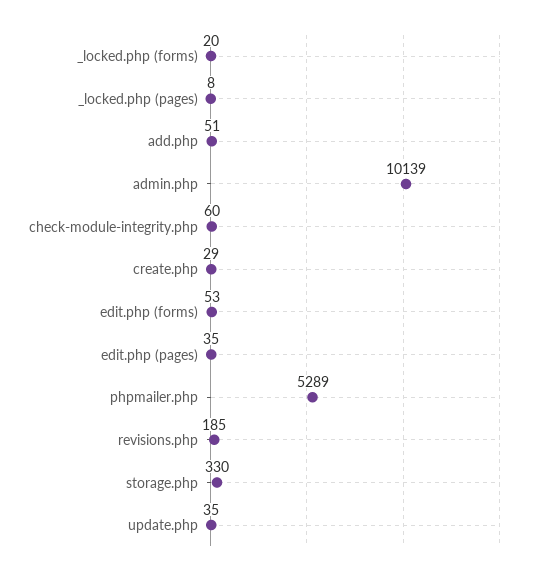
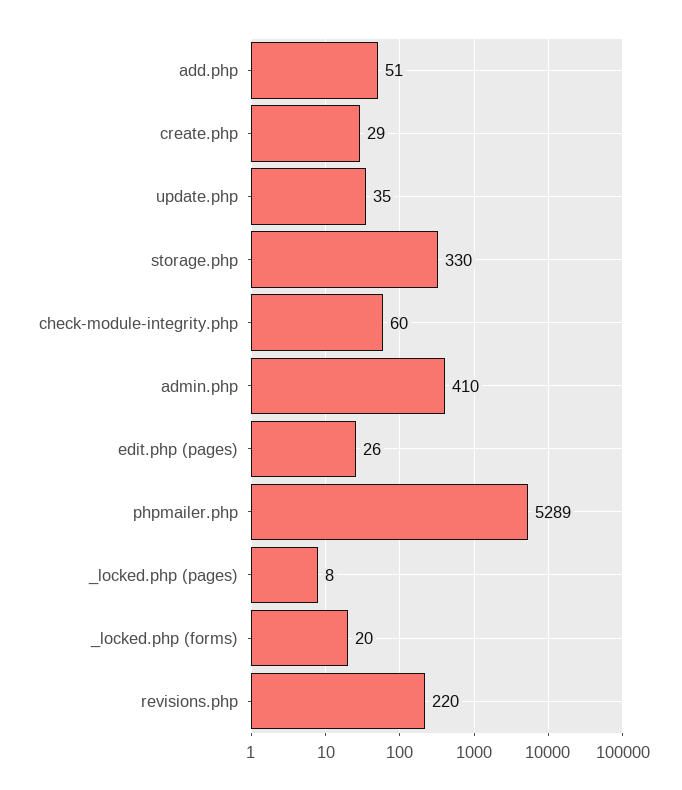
admin.php: 10139 -> 410
edit.php (forms): 53 -> none
edit.php (pages): 35 -> 26
revisions.php: 185 -> 220

